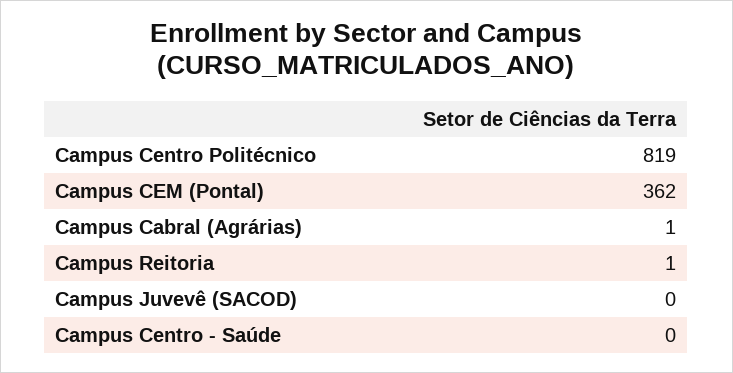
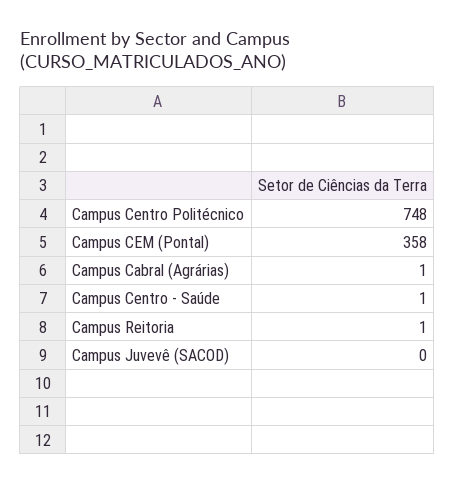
Campus Centro Politécnico: 819 -> 748
Campus CEM (Pontal): 362 -> 358
Campus Centro - Saúde: 0 -> 1

